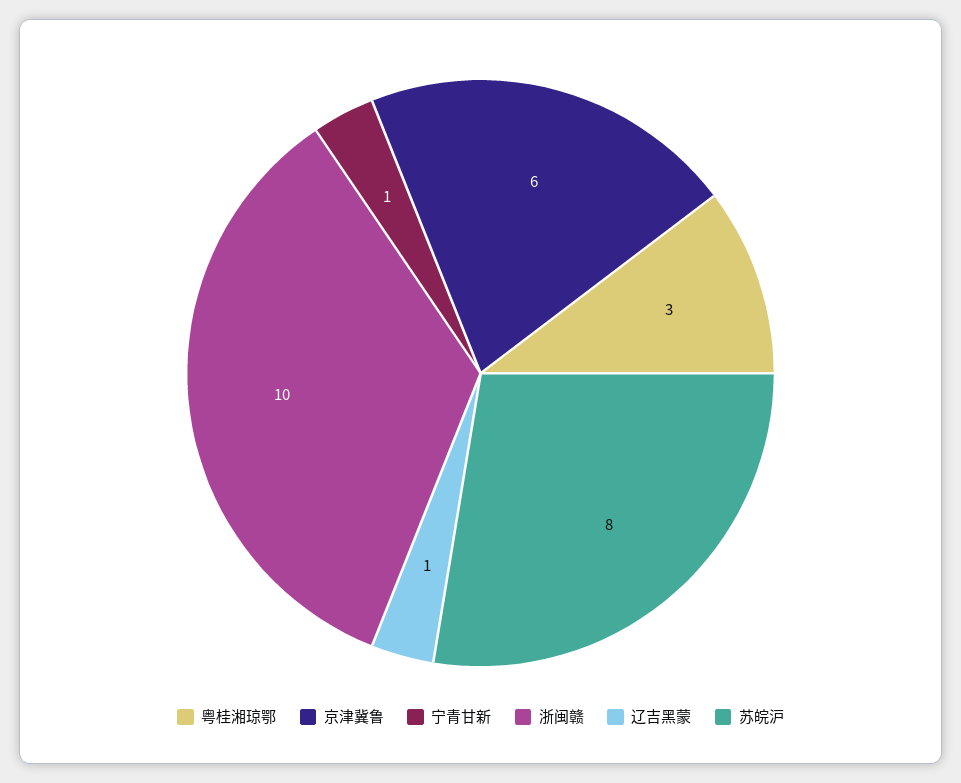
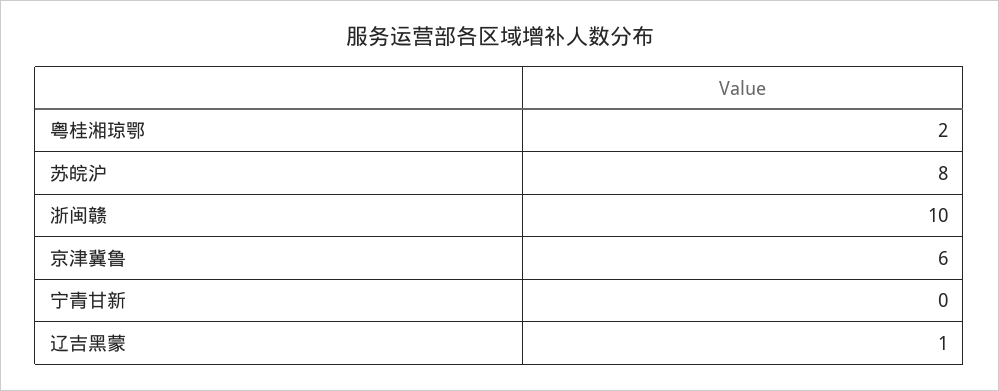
粤桂湘琼鄂: 3 -> 2
宁青甘新: 1 -> 0

